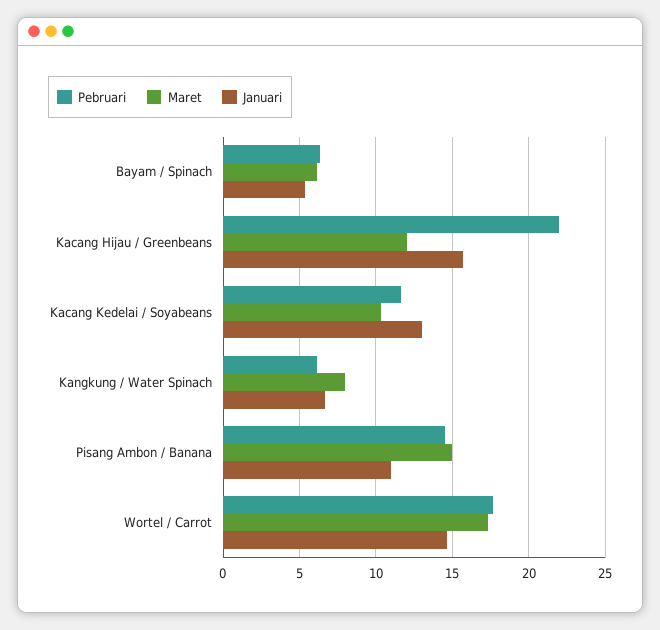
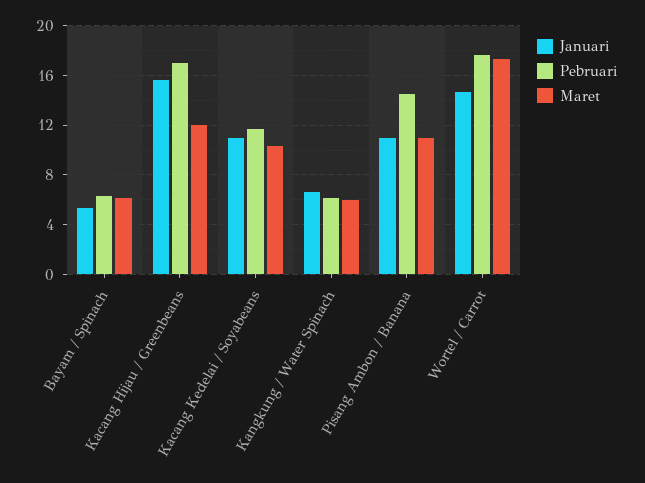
Pebruari, Kacang Hijau / Greenbeans: 22 -> 17
Januari, Kacang Kedelai / Soyabeans: 13 -> 11
Maret, Kangkung / Water Spinach: 8 -> 6
Maret, Pisang Ambon / Banana: 15 -> 11

